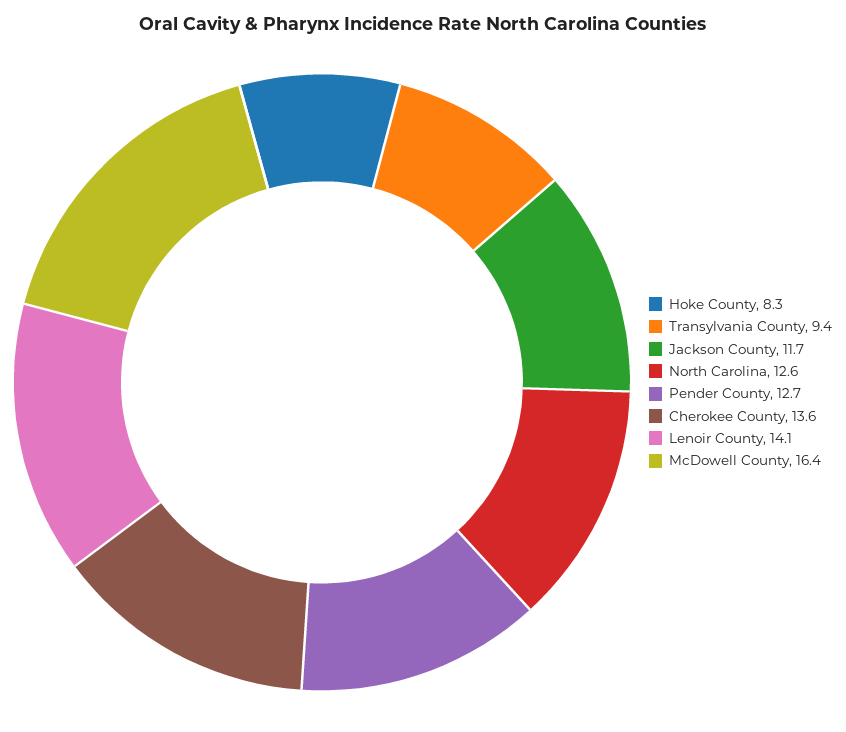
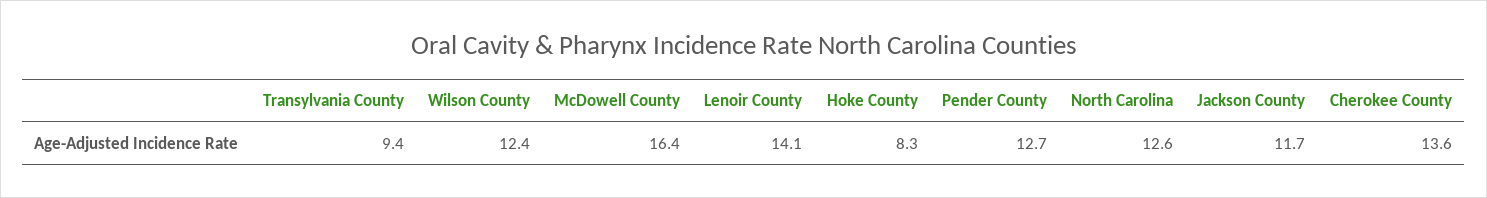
Wilson County: none -> 12.4

